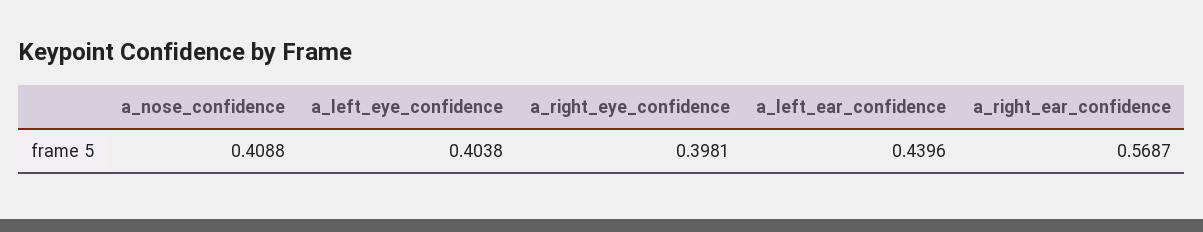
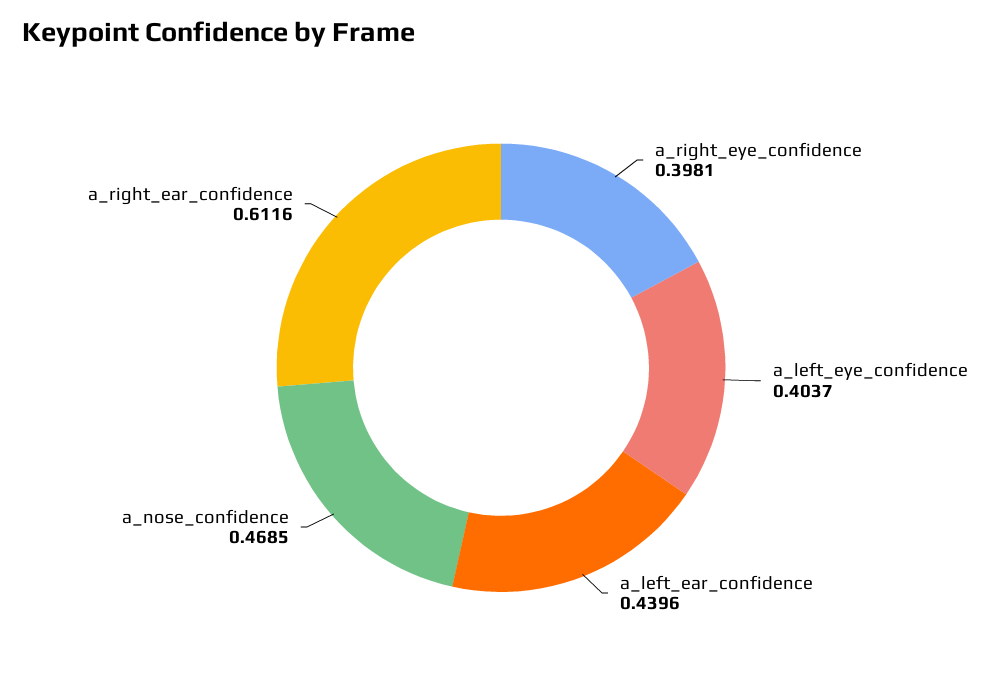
a_nose_confidence: 0.4088 -> 0.4685
a_left_eye_confidence: 0.4038 -> 0.4037
a_right_ear_confidence: 0.5687 -> 0.6116

